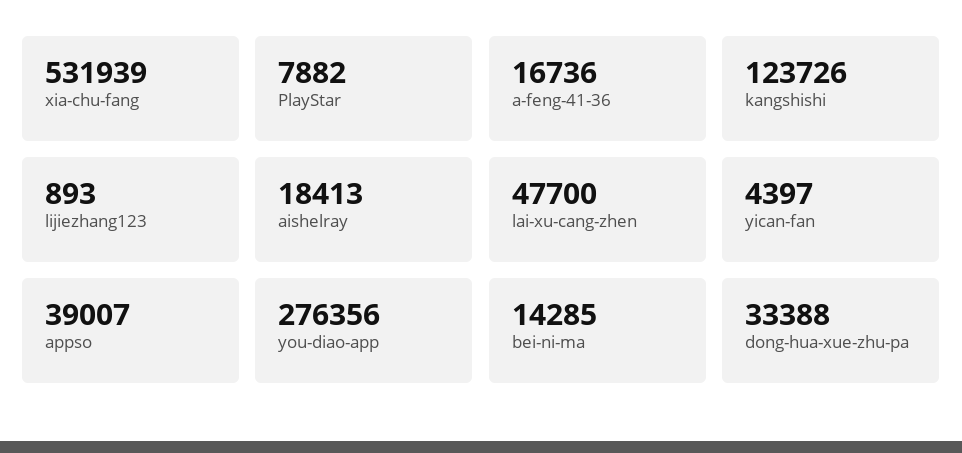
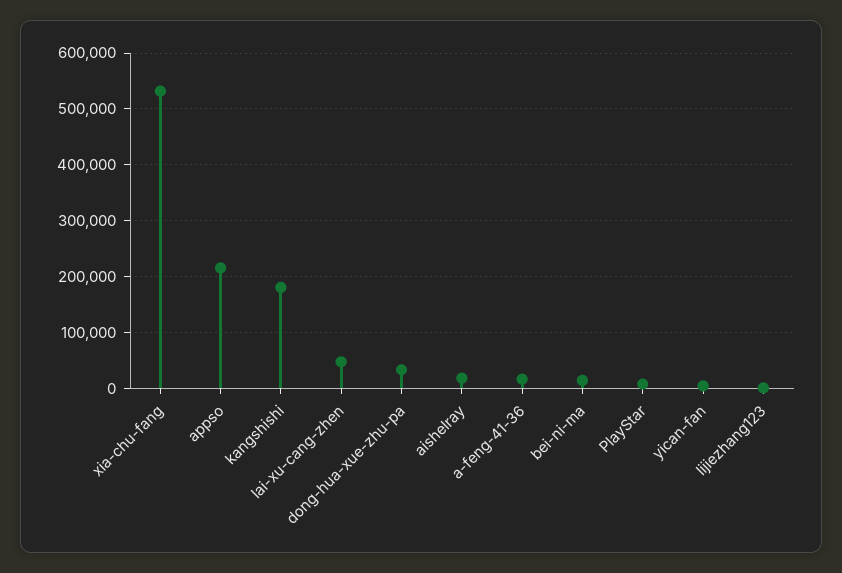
kangshishi: 123726 -> 180000
appso: 39007 -> 220000
you-diao-app: 276356 -> none

